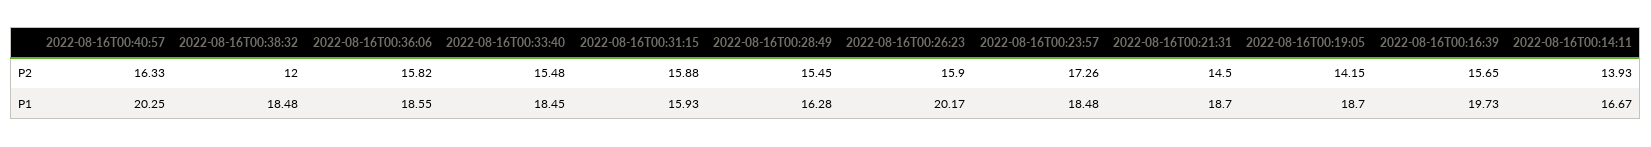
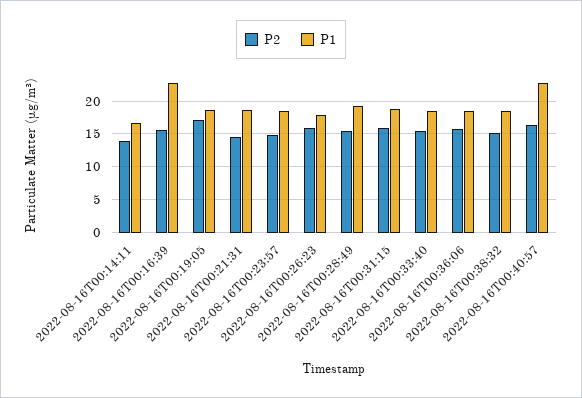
P2, 2022-08-16T00:38:32: 12 -> 15
P2, 2022-08-16T00:23:57: 17.26 -> 15
P2, 2022-08-16T00:19:05: 14.15 -> 17
P1, 2022-08-16T00:40:57: 20.25 -> 23
P1, 2022-08-16T00:31:15: 15.93 -> 19
P1, 2022-08-16T00:28:49: 16.28 -> 19
P1, 2022-08-16T00:26:23: 20.17 -> 18
P1, 2022-08-16T00:16:39: 19.73 -> 23

